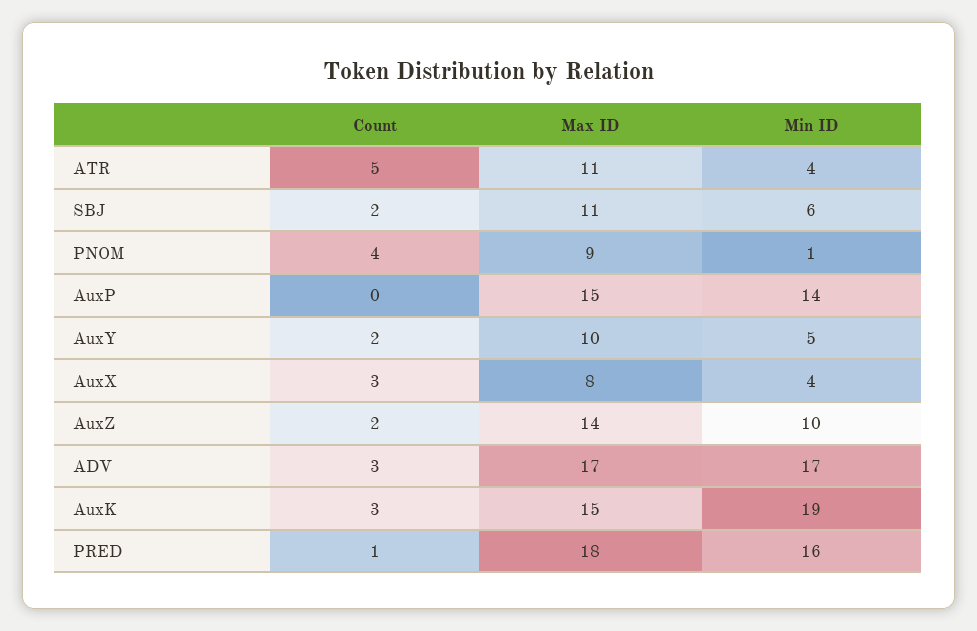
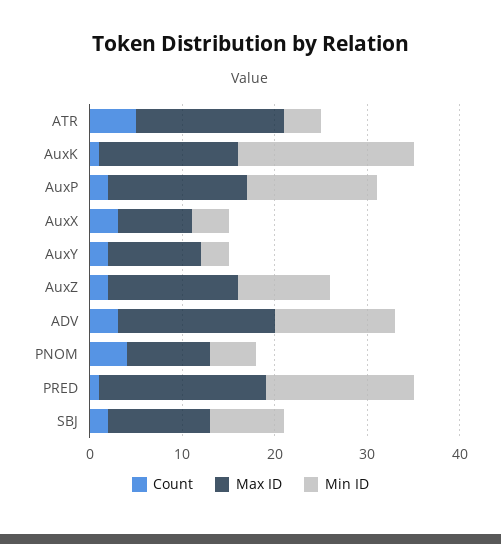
Max ID, ATR: 11 -> 16
Min ID, SBJ: 6 -> 8
Min ID, PNOM: 1 -> 5
Count, AuxP: 0 -> 2
Min ID, AuxY: 5 -> 3
Min ID, ADV: 17 -> 13
Count, AuxK: 3 -> 1

